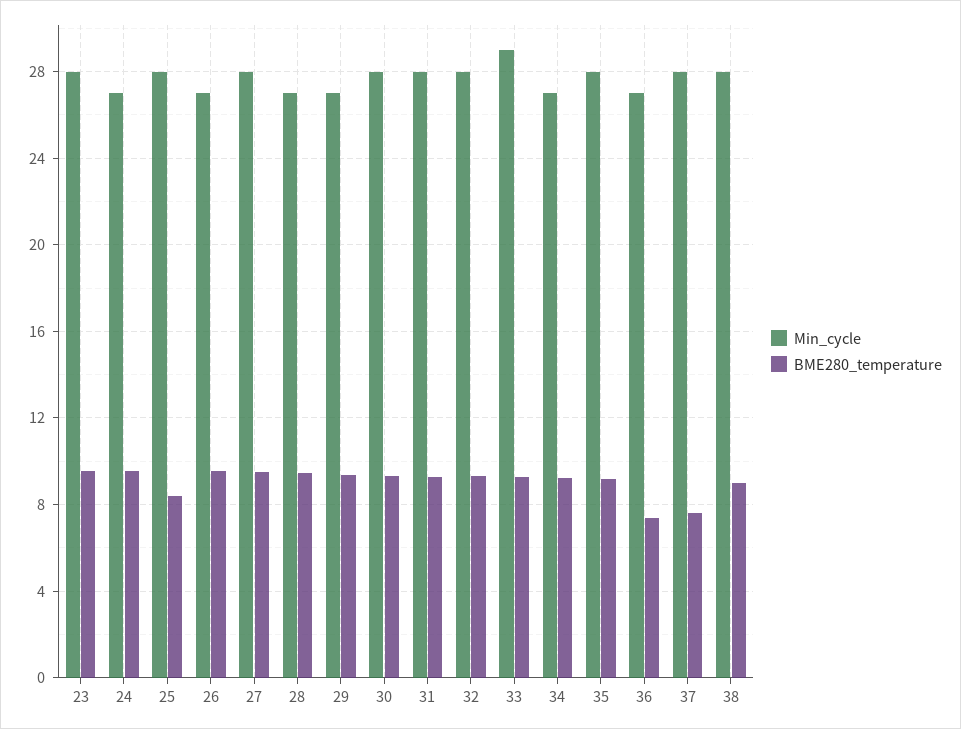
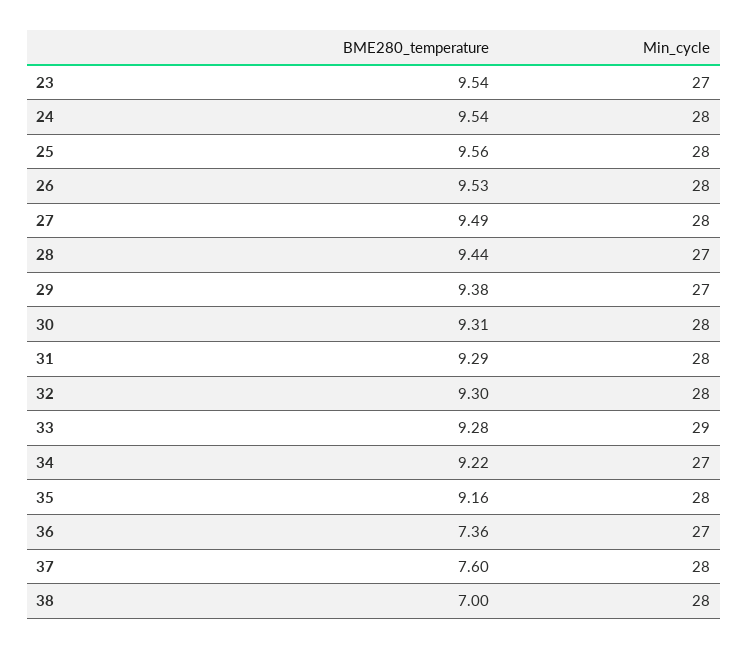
Min_cycle, 23: 28 -> 27
Min_cycle, 24: 27 -> 28
BME280_temperature, 25: 8.5 -> 9.56
Min_cycle, 26: 27 -> 28
BME280_temperature, 38: 9 -> 7

